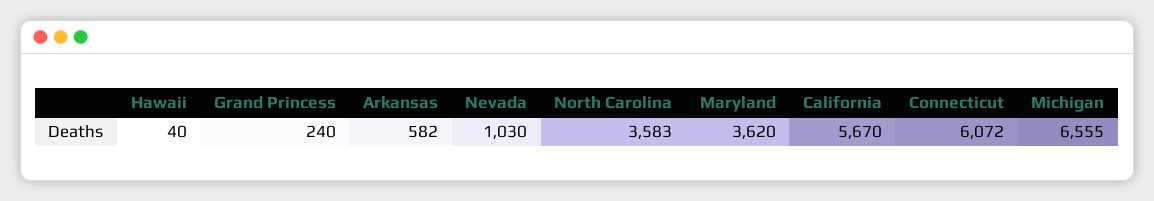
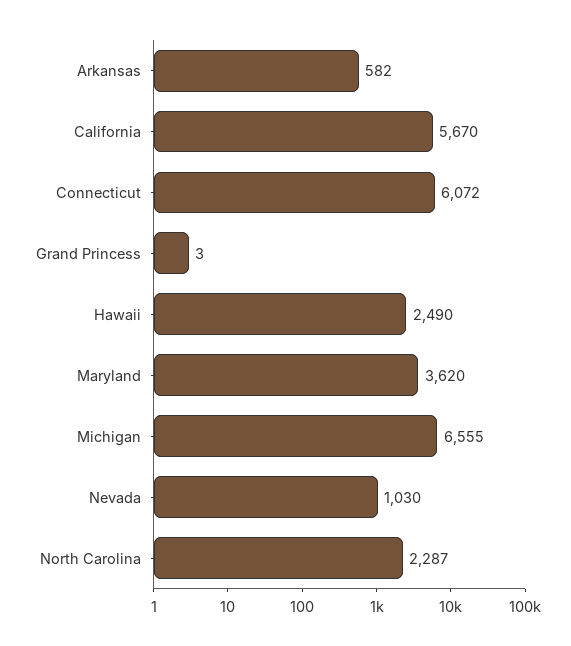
Hawaii: 40 -> 2490
Grand Princess: 240 -> 3
North Carolina: 3583 -> 2287

